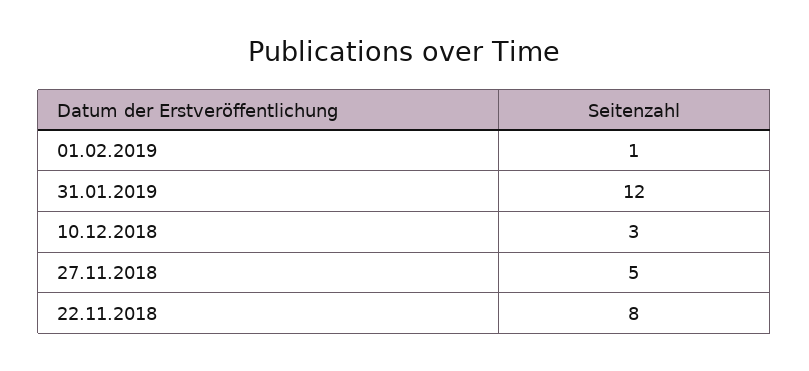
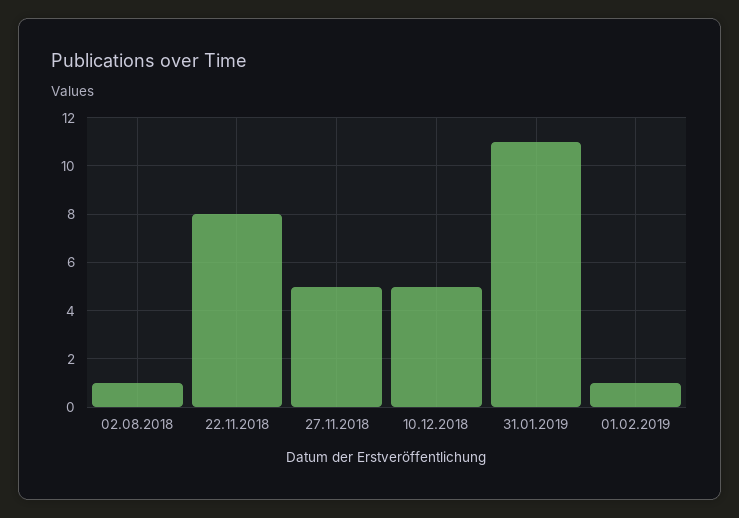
31.01.2019: 12 -> 11
10.12.2018: 3 -> 5
02.08.2018: none -> 1

